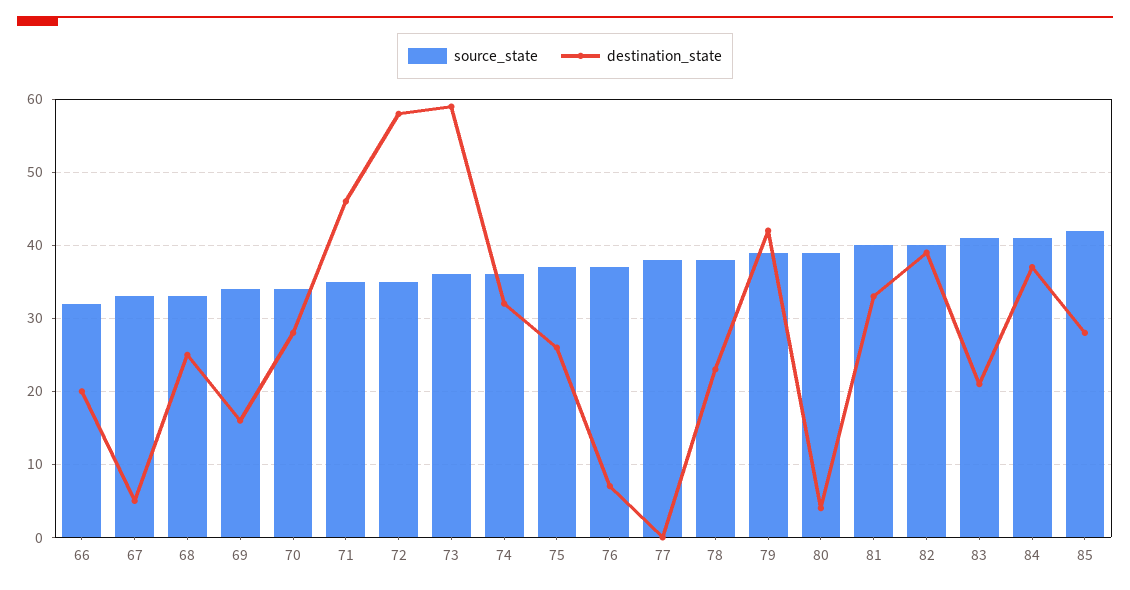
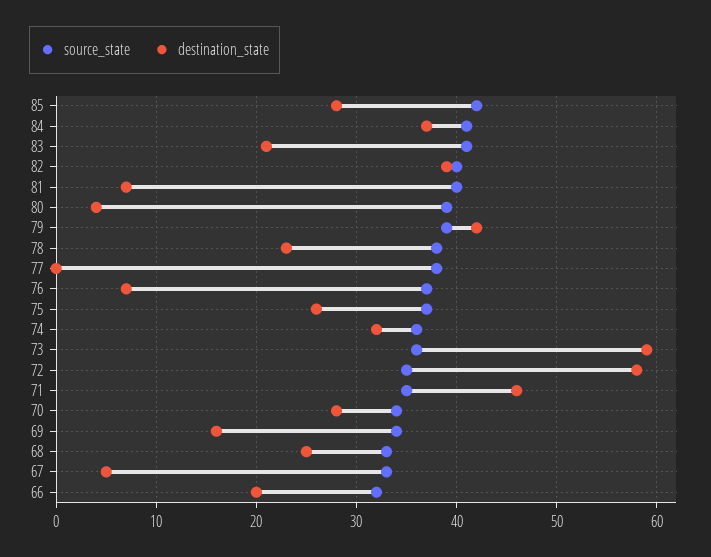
destination_state, 81: 33 -> 7

